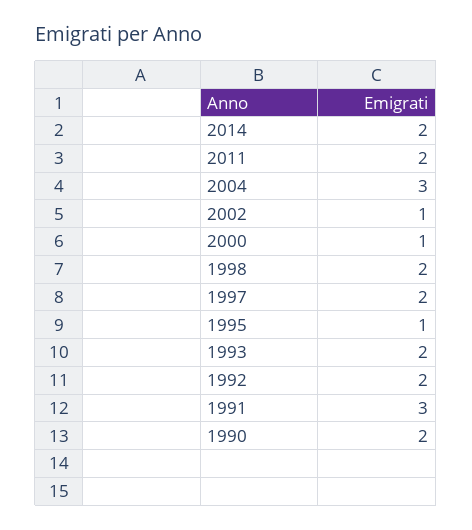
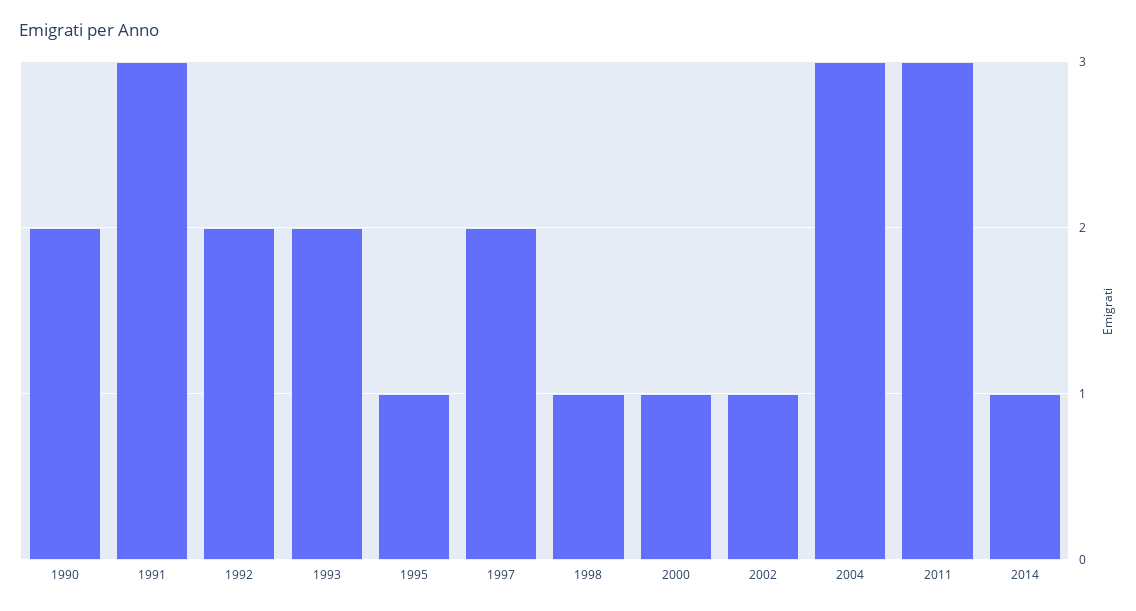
2014: 2 -> 1
2011: 2 -> 3
1998: 2 -> 1

